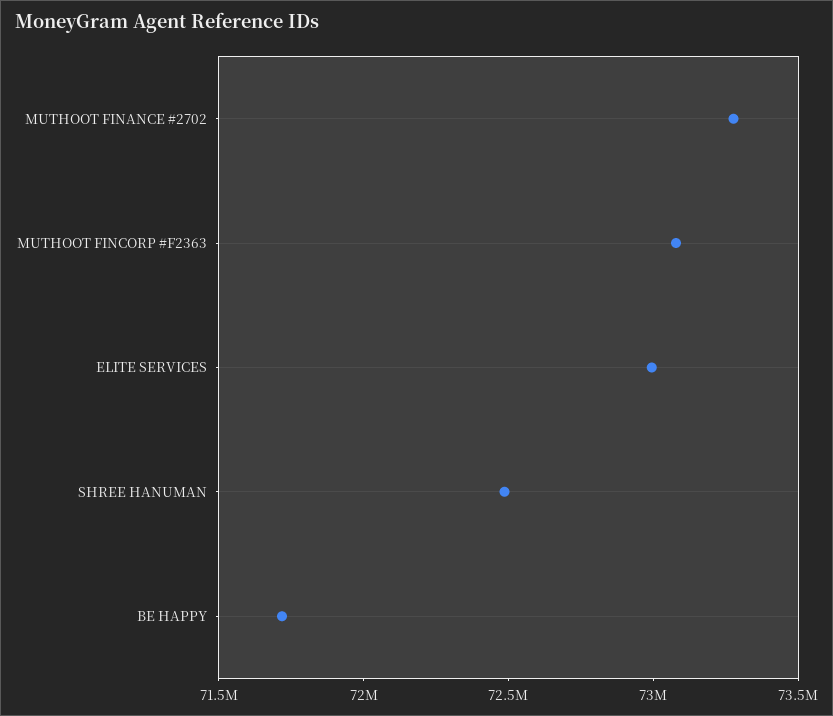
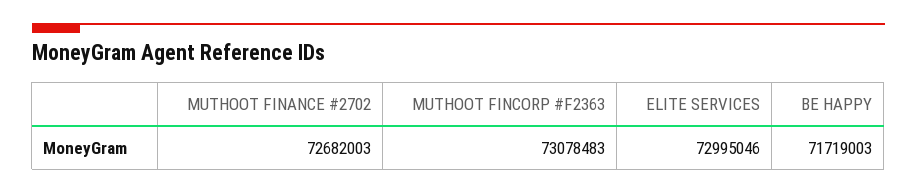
MUTHOOT FINANCE #2702: 73300000 -> 72682003
SHREE HANUMAN: 72500000 -> none

